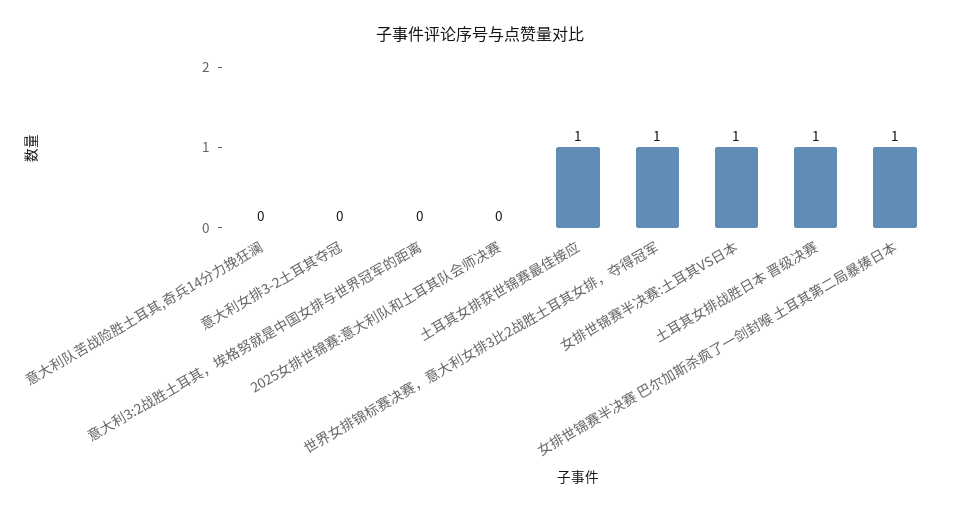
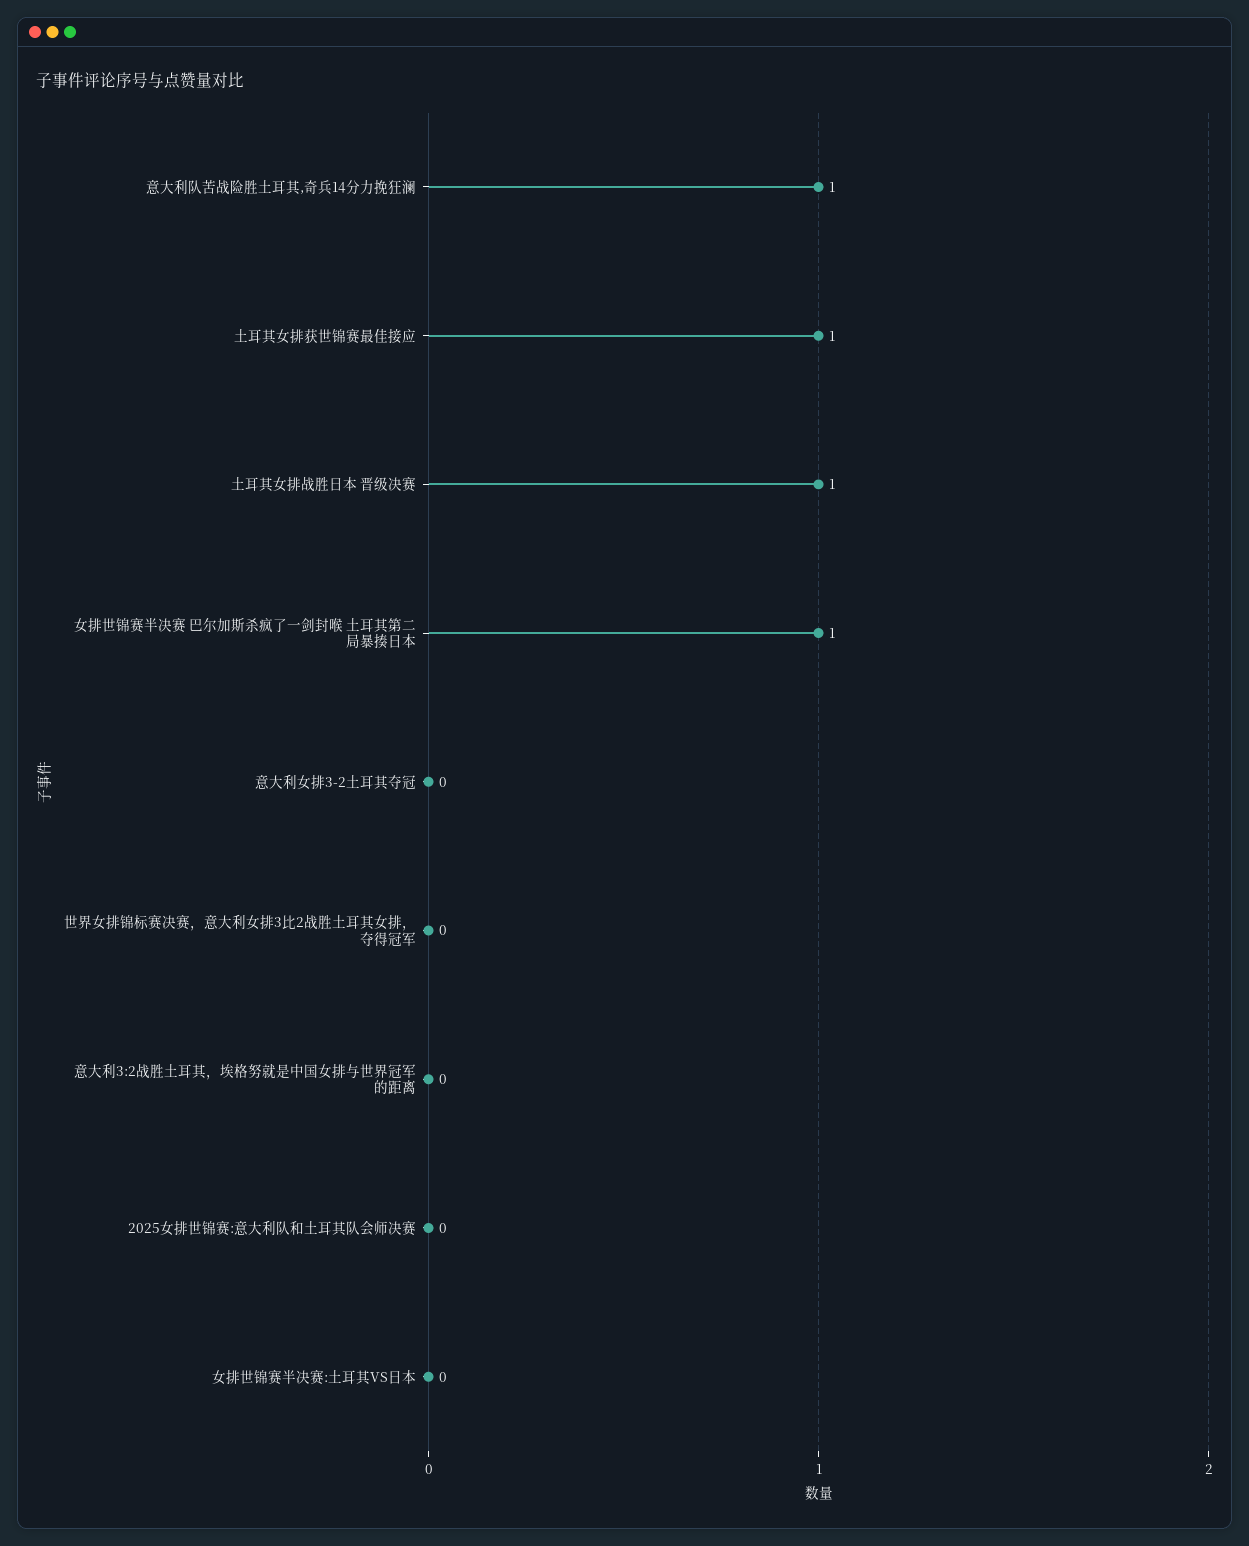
意大利队苦战险胜土耳其,奇兵14分力挽狂澜: 0 -> 1
世界女排锦标赛决赛，意大利女排3比2战胜土耳其女排，夺得冠军: 1 -> 0
女排世锦赛半决赛:土耳其VS日本: 1 -> 0

